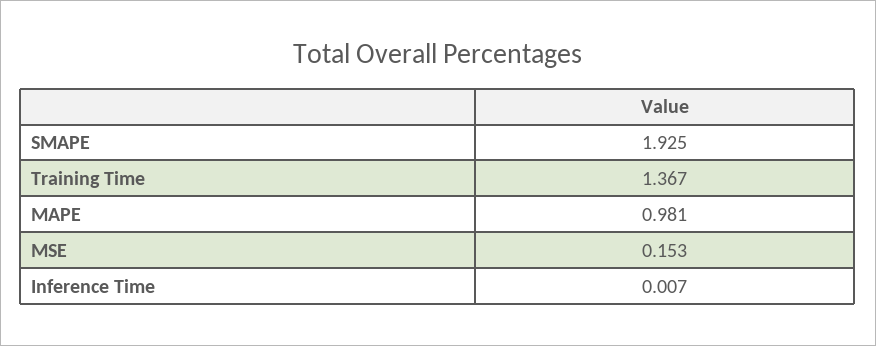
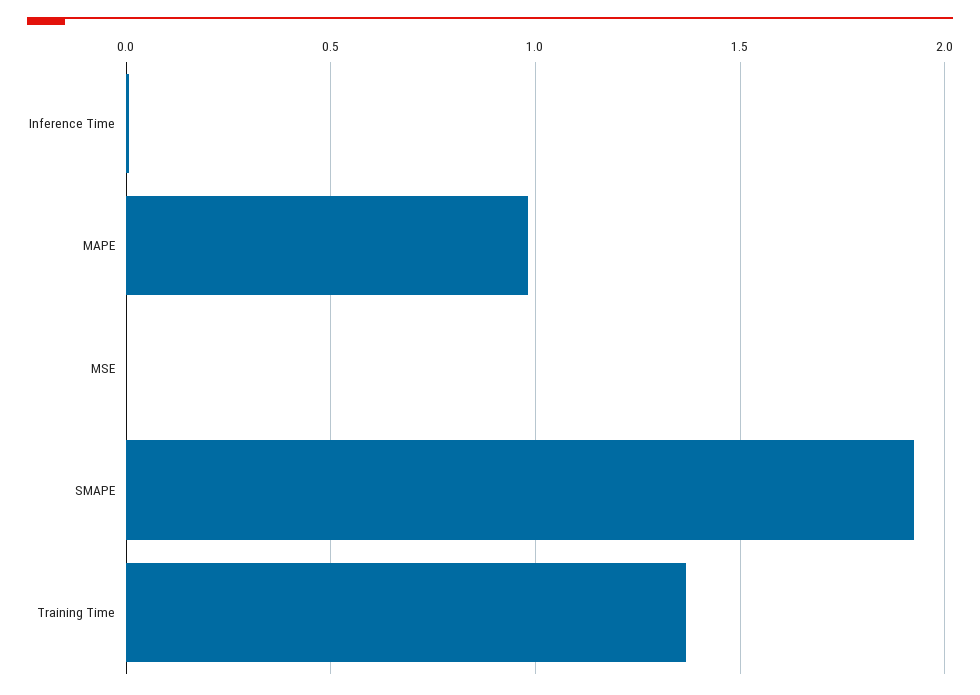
MSE: 0.153 -> 0

